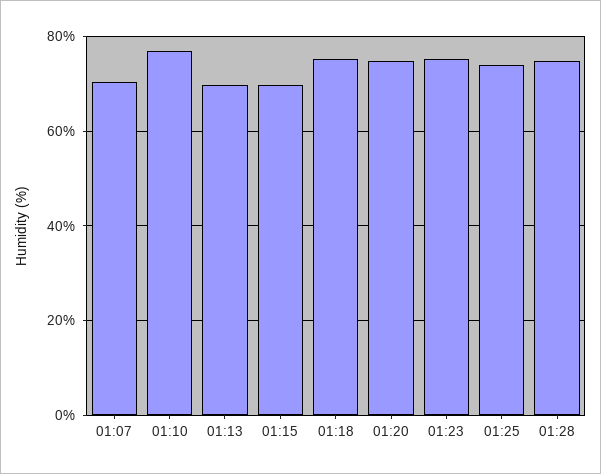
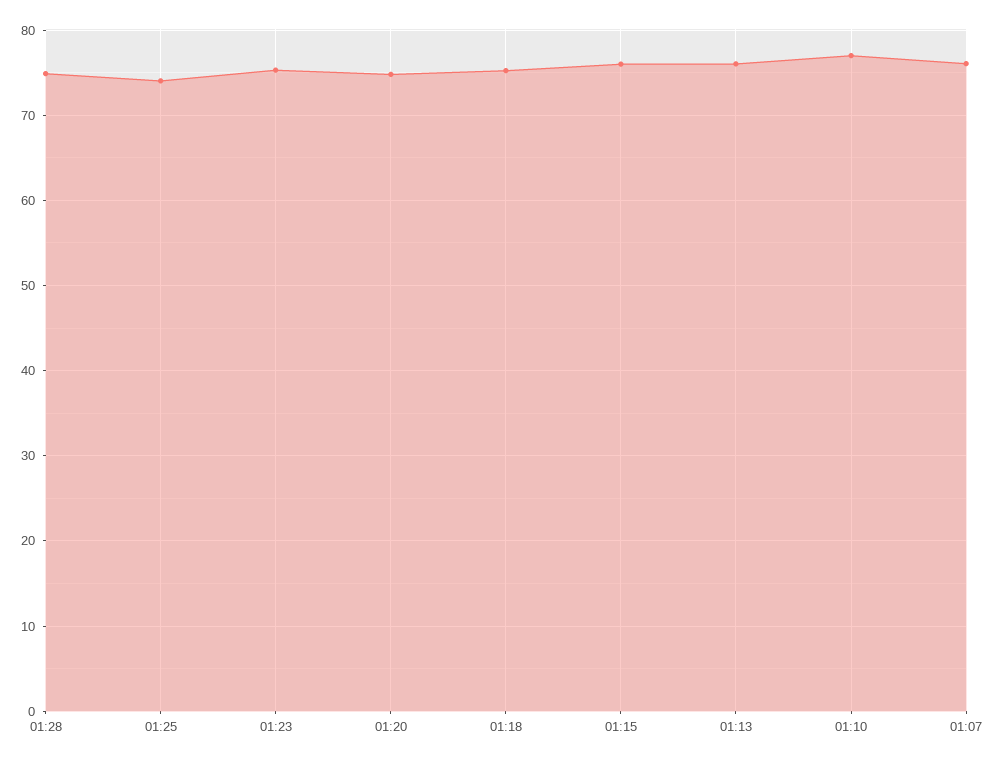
01:07: 70 -> 76
01:13: 70 -> 76
01:15: 70 -> 76

